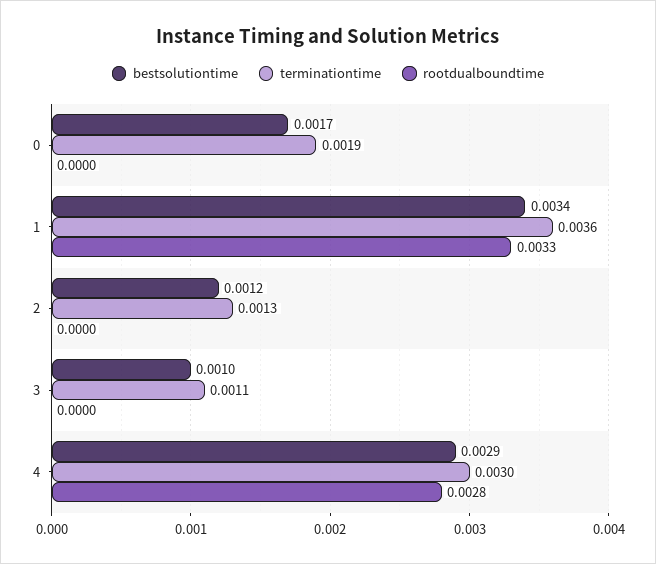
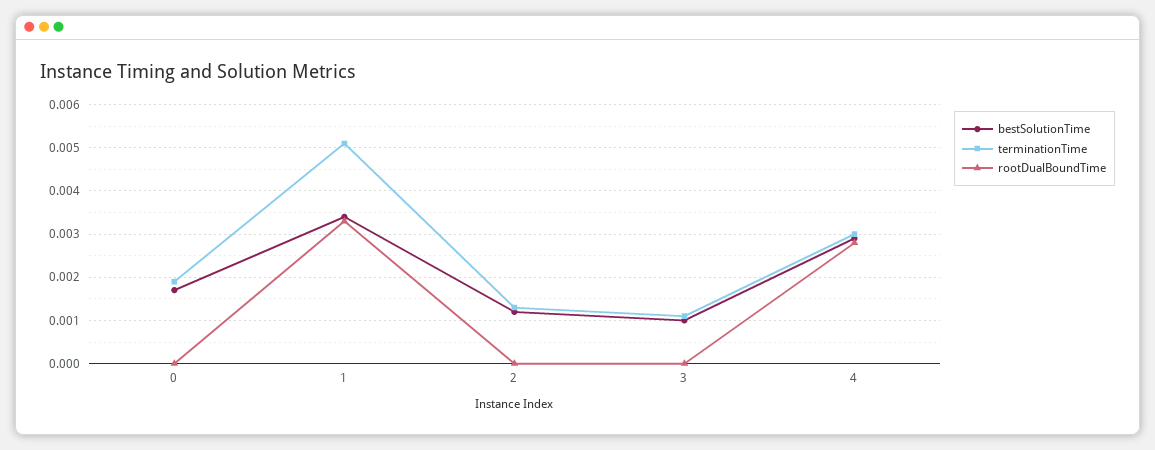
terminationtime, 1: 0.0036 -> 0.005

